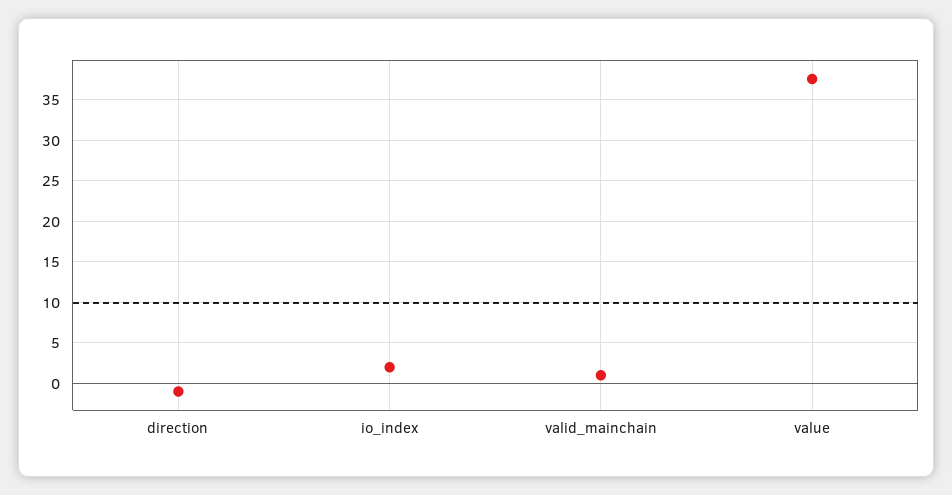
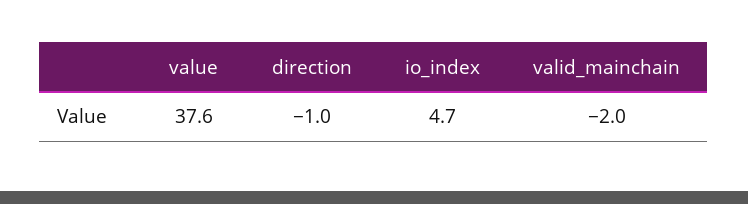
io_index: 2 -> 4.7
valid_mainchain: 1 -> -2

